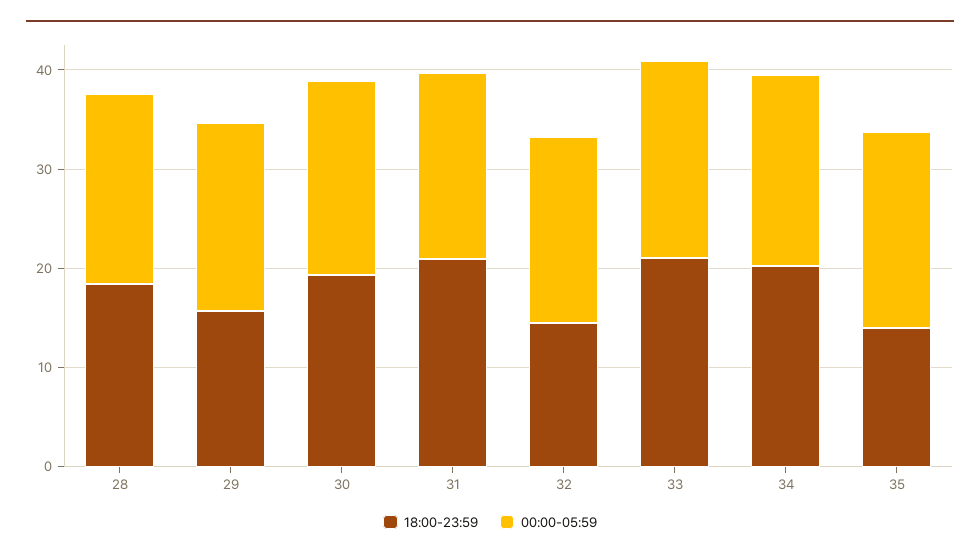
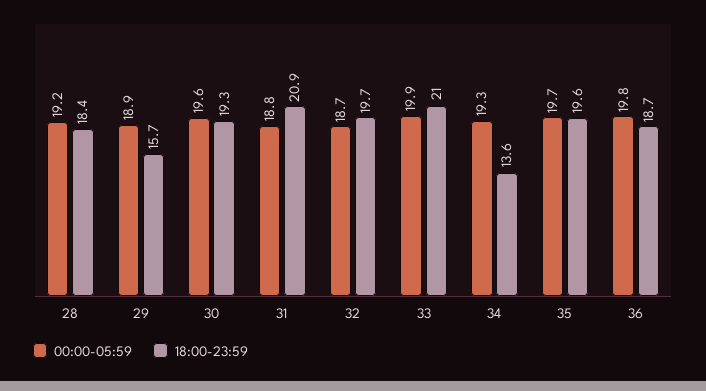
18:00-23:59, 32: 14 -> 19.7
18:00-23:59, 34: 20 -> 13.6
18:00-23:59, 35: 14 -> 19.6
00:00-05:59, 36: none -> 19.8
18:00-23:59, 36: none -> 18.7

